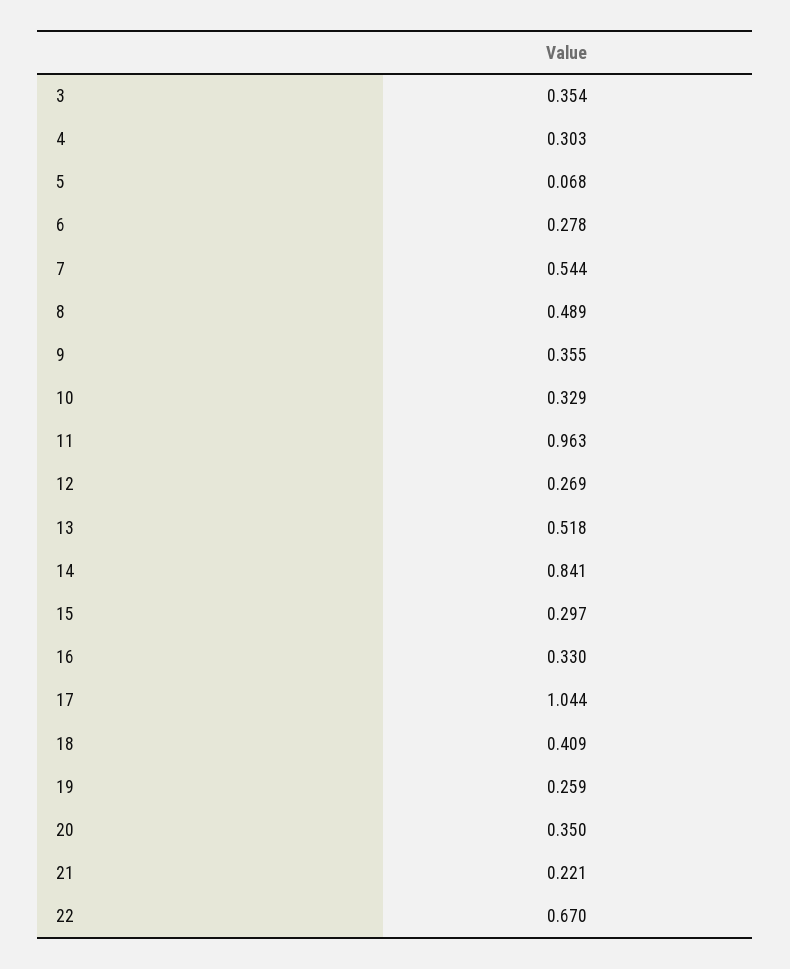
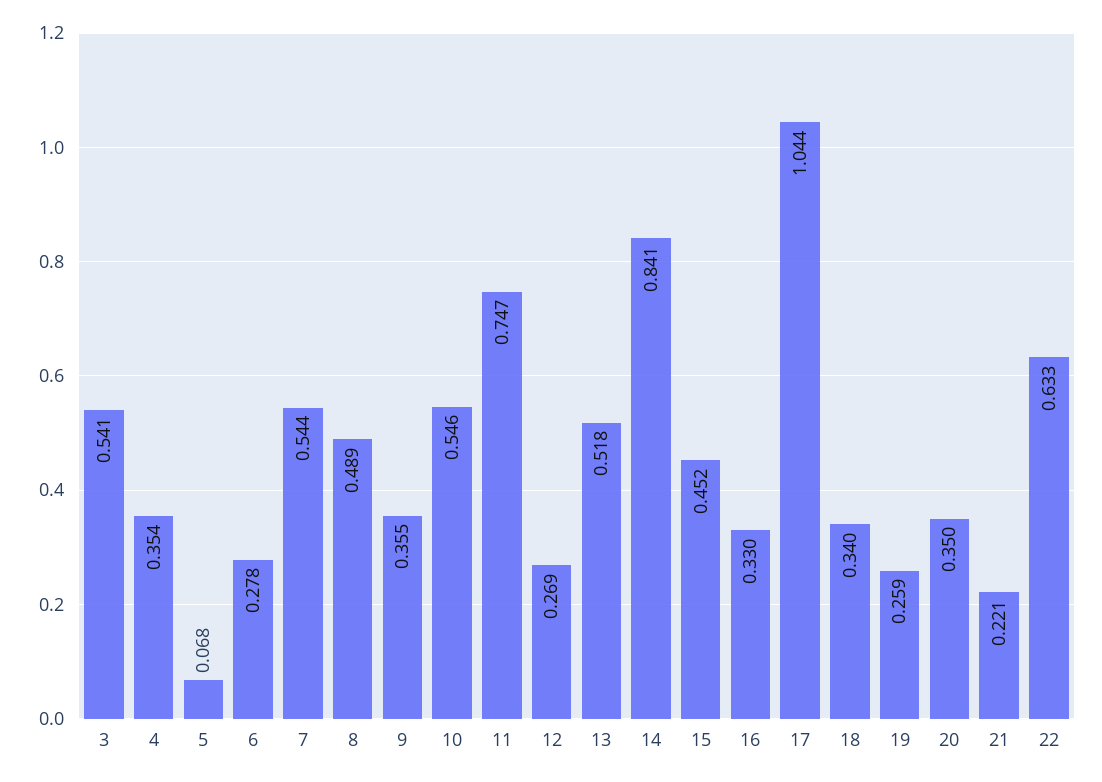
3: 0.354 -> 0.541
4: 0.303 -> 0.354
10: 0.329 -> 0.546
11: 0.963 -> 0.747
15: 0.297 -> 0.452
18: 0.409 -> 0.34
22: 0.67 -> 0.633

